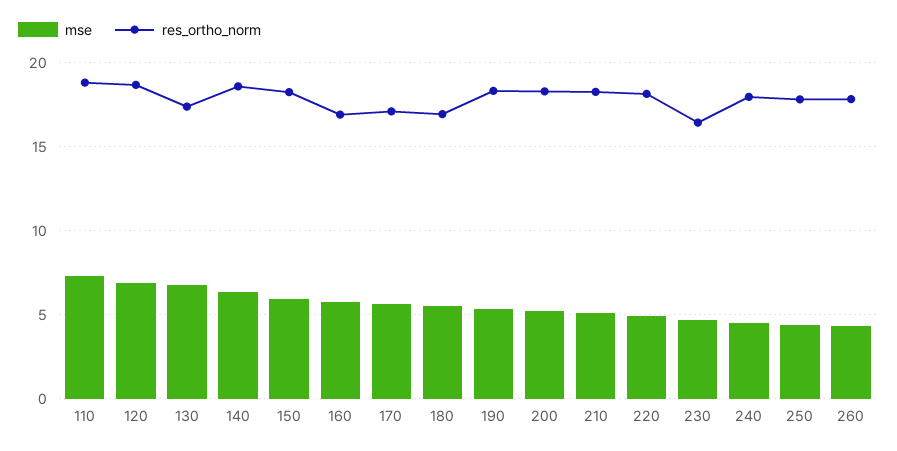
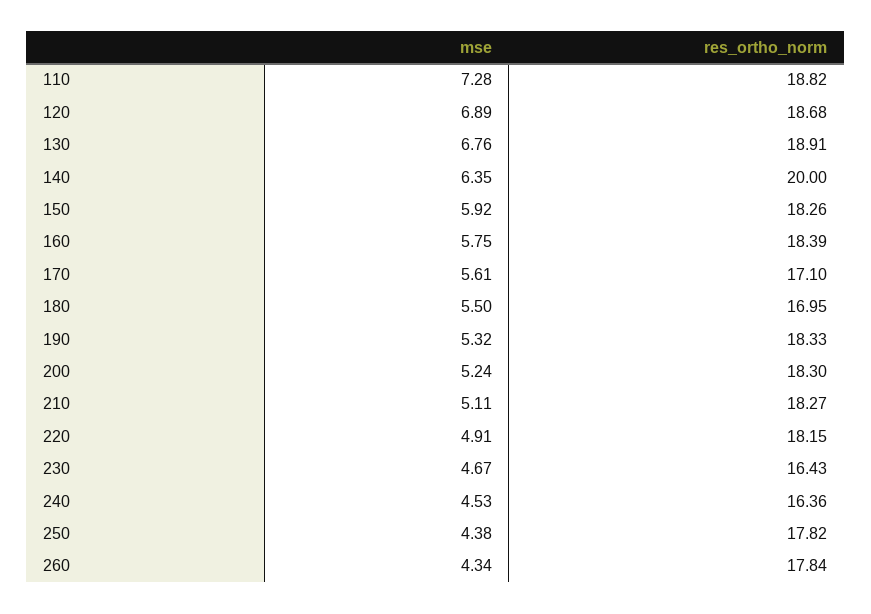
res_ortho_norm, 130: 17.5 -> 18.91
res_ortho_norm, 140: 18.5 -> 20
res_ortho_norm, 160: 17 -> 18.39
res_ortho_norm, 240: 18 -> 16.36

